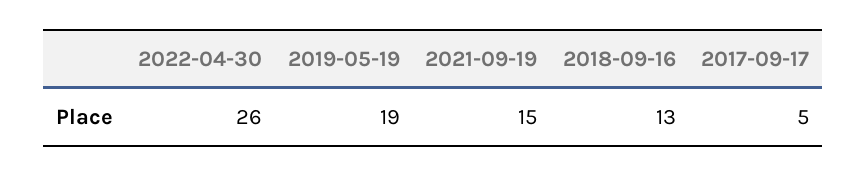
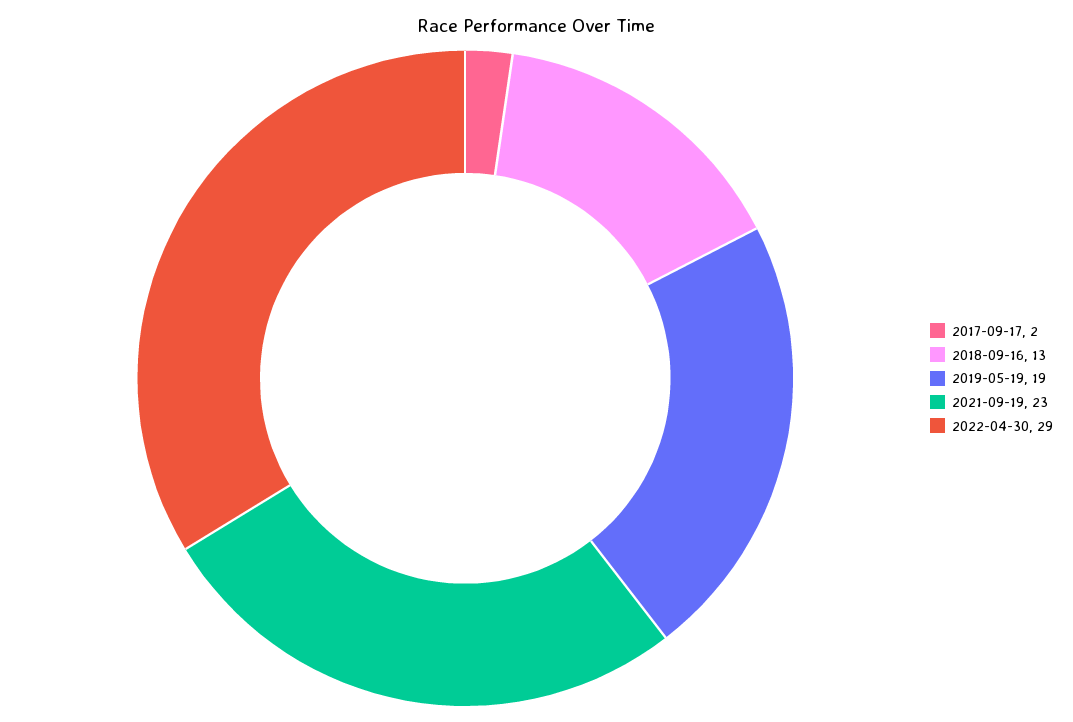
2022-04-30: 26 -> 29
2021-09-19: 15 -> 23
2017-09-17: 5 -> 2

